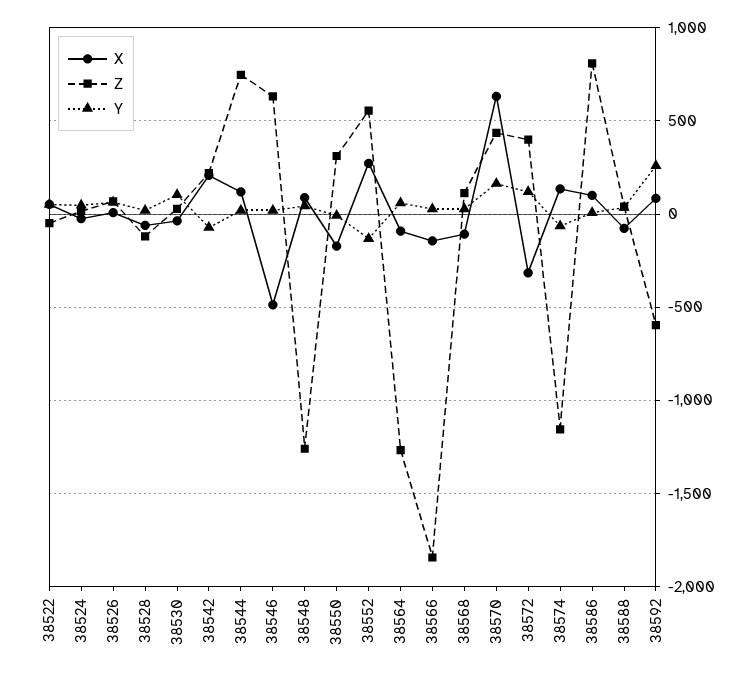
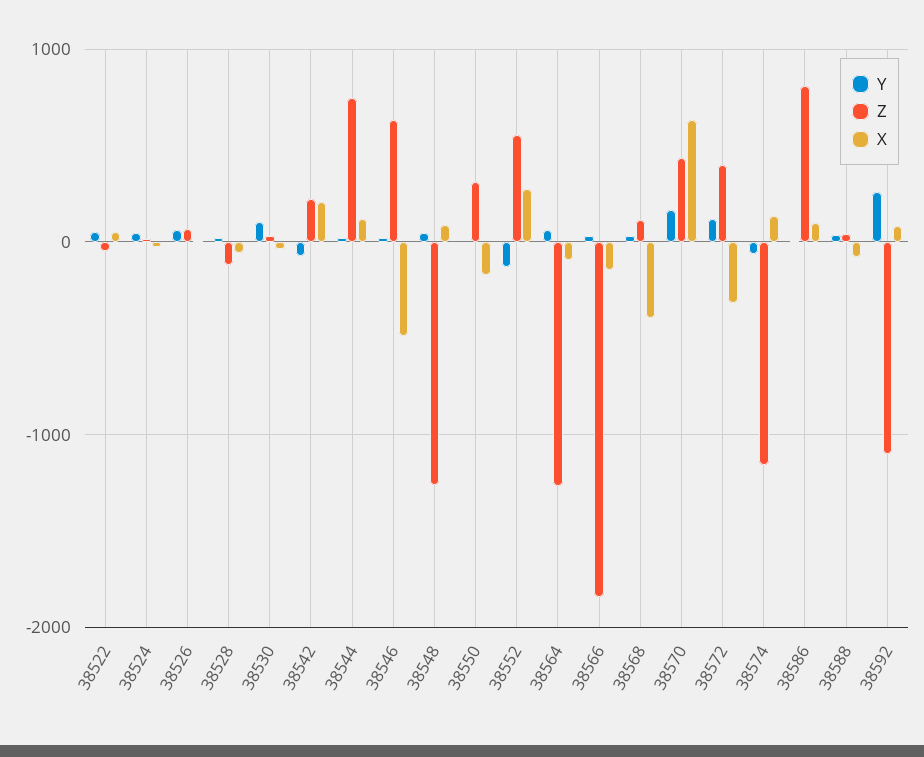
X, 38568: -100 -> -400
Z, 38592: -600 -> -1100

